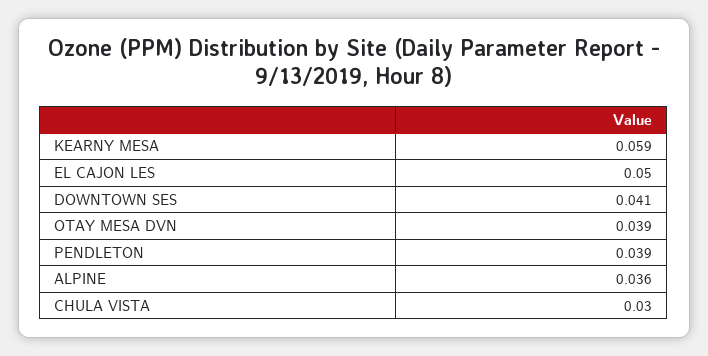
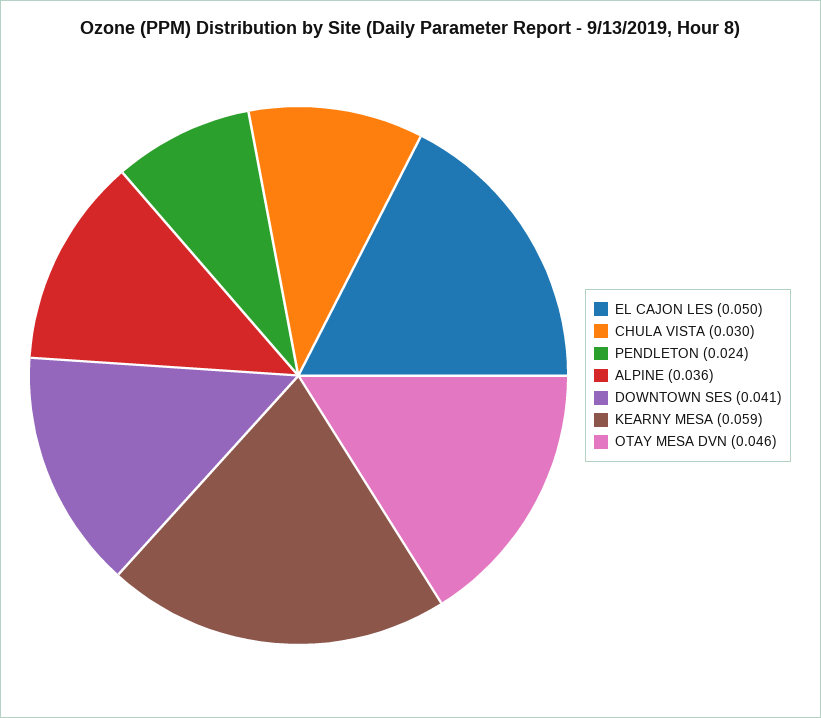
OTAY MESA DVN: 0.039 -> 0.046
PENDLETON: 0.039 -> 0.024

